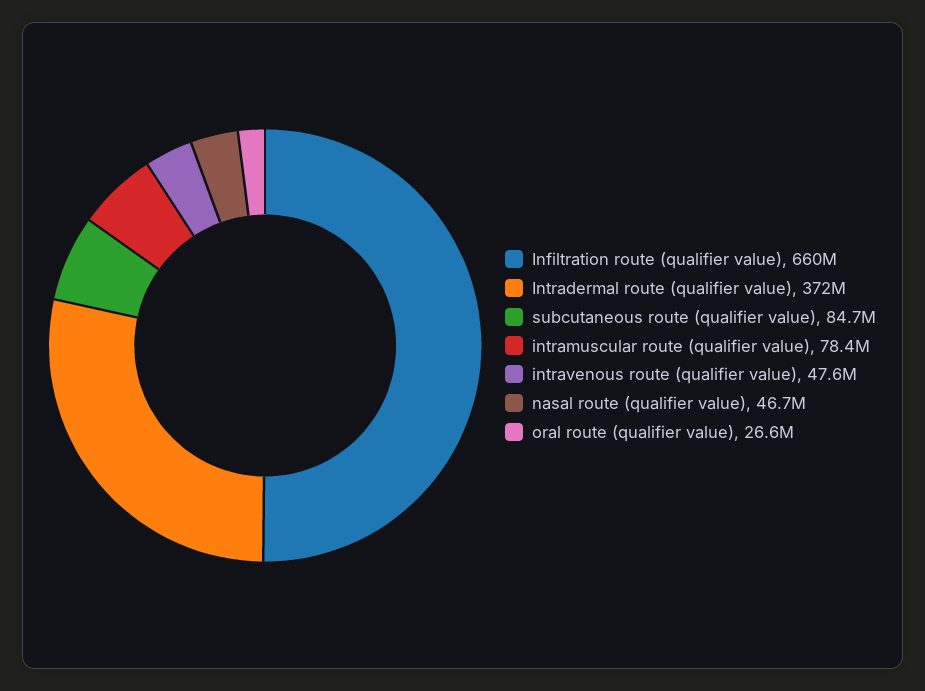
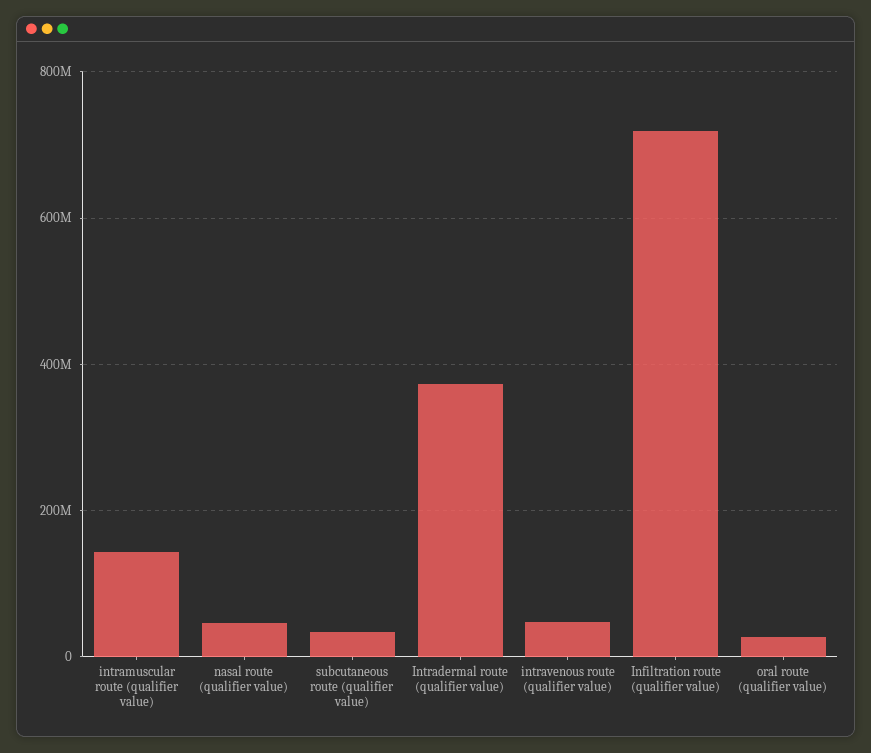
Infiltration route (qualifier value): 660000000 -> 720000000
subcutaneous route (qualifier value): 84700000 -> 40000000
intramuscular route (qualifier value): 78400000 -> 140000000

